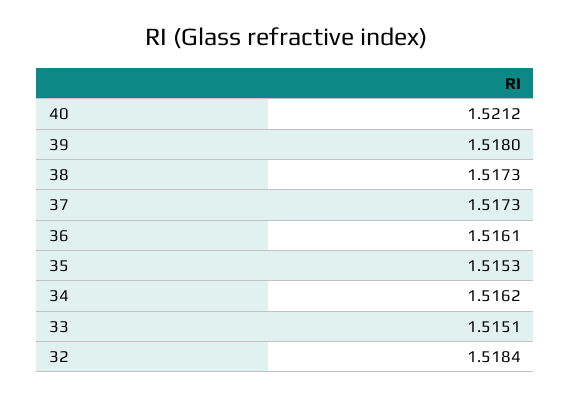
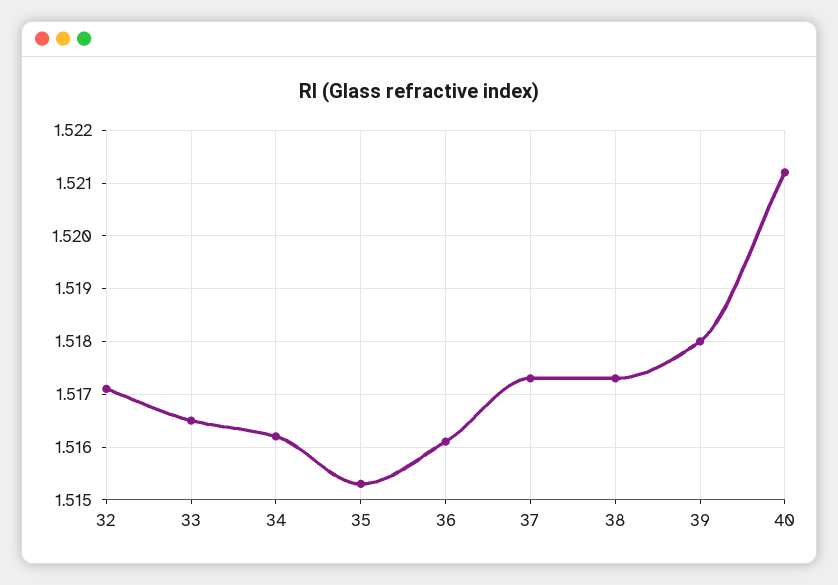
33: 1.5151 -> 1.5165
32: 1.5184 -> 1.517

